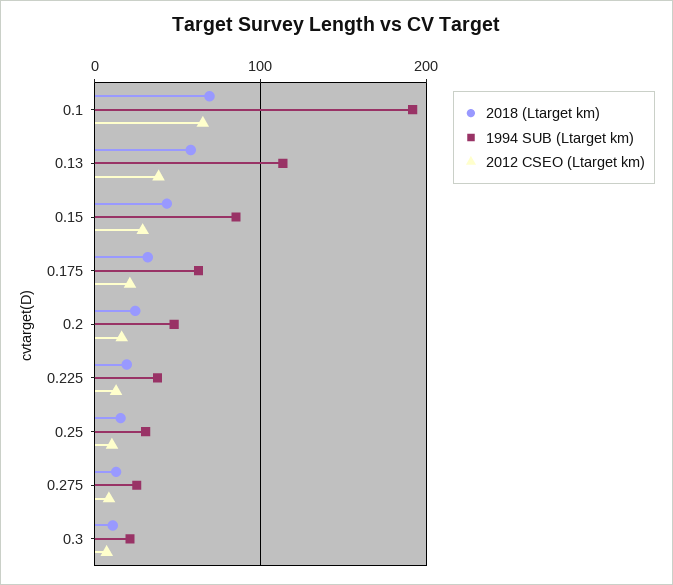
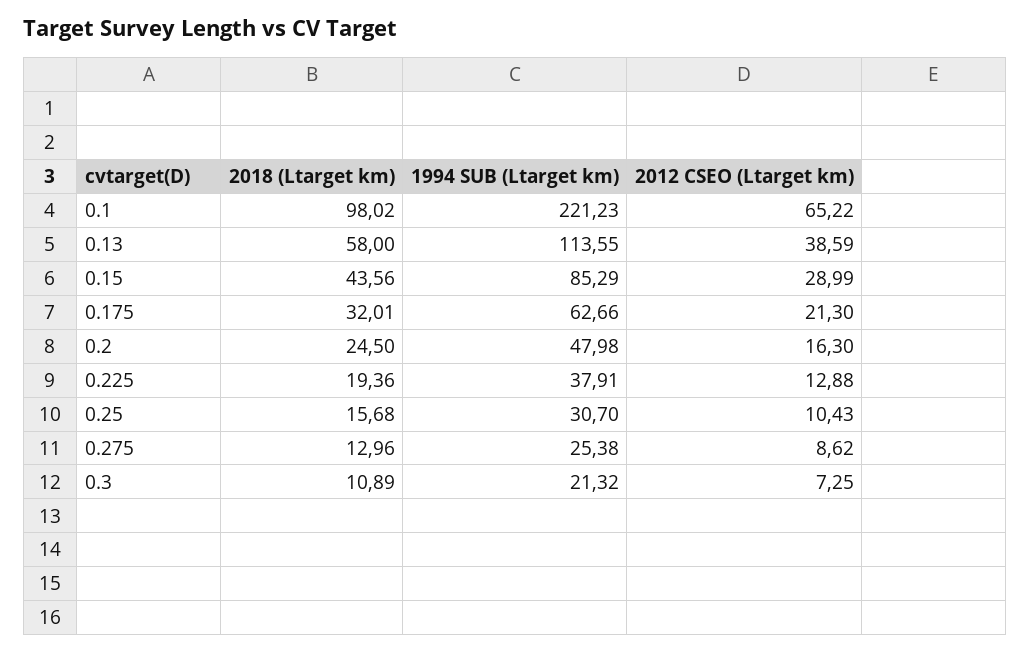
2018 (Ltarget km), 0.1: 70 -> 98.02
1994 SUB (Ltarget km), 0.1: 190 -> 221.23

